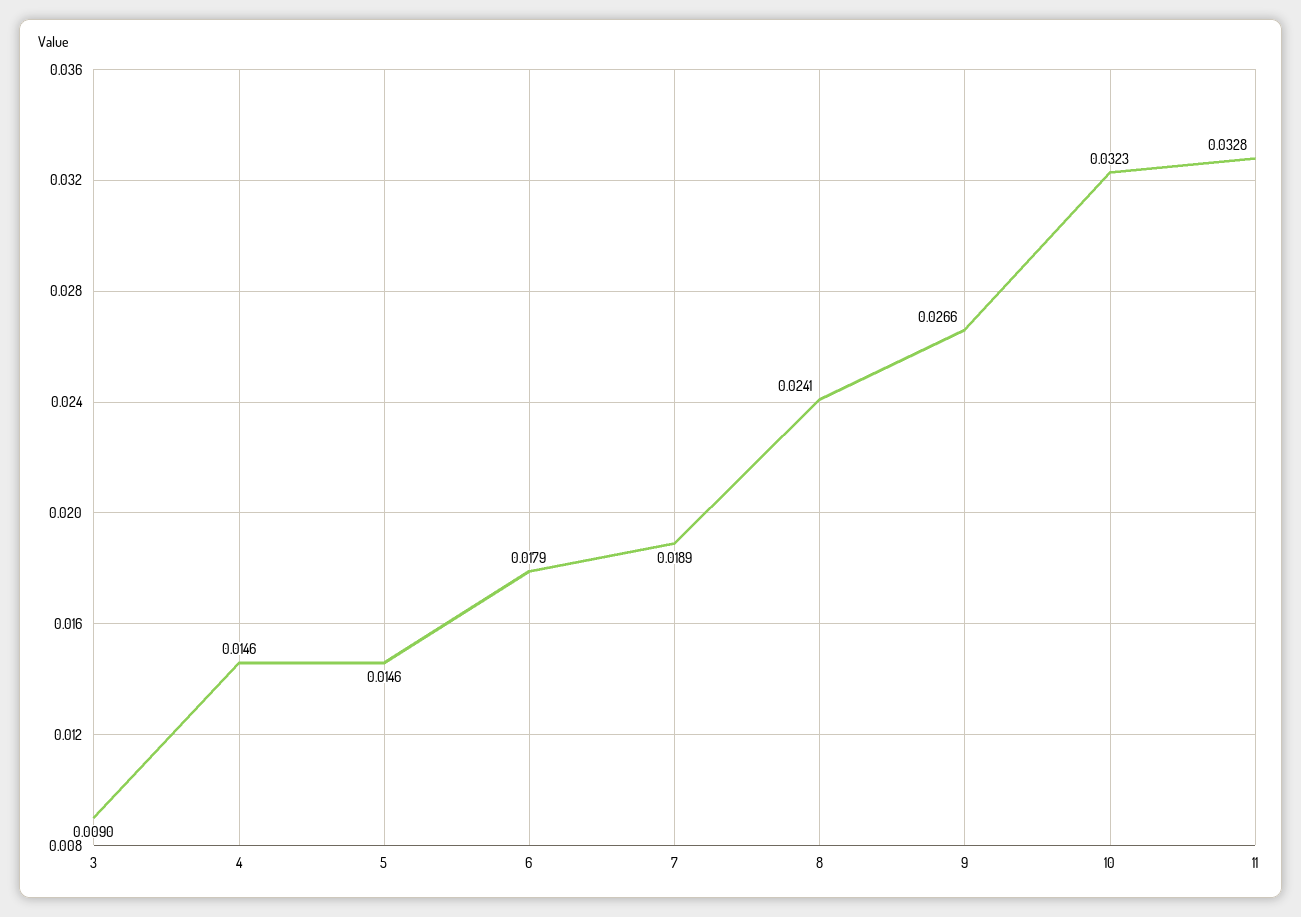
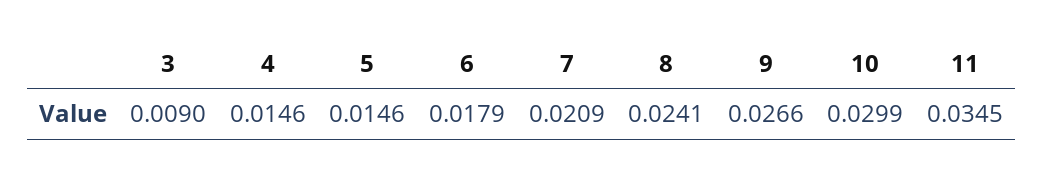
7: 0.0189 -> 0.0209
10: 0.0323 -> 0.0299
11: 0.0328 -> 0.0345

